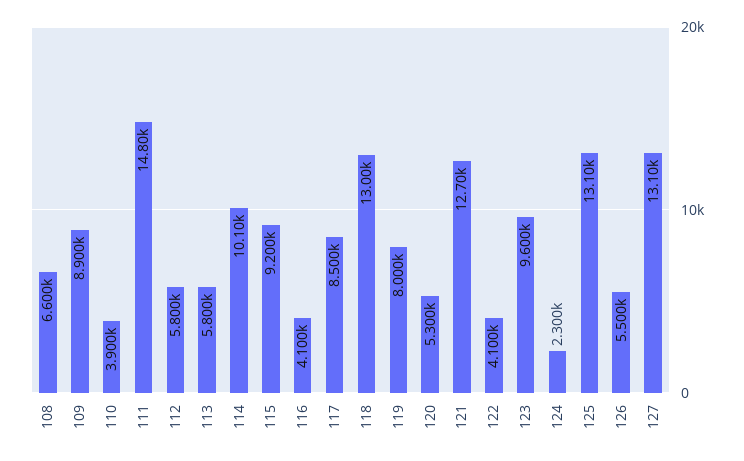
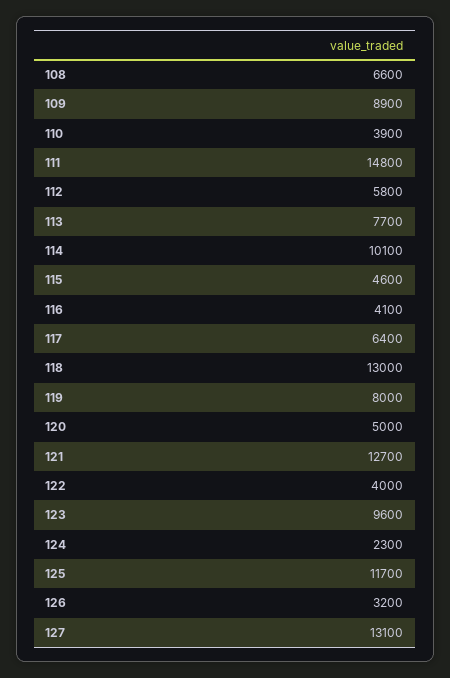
113: 5800 -> 7700
115: 9200 -> 4600
117: 8500 -> 6400
120: 5300 -> 5000
122: 4100 -> 4000
125: 13100 -> 11700
126: 5500 -> 3200

